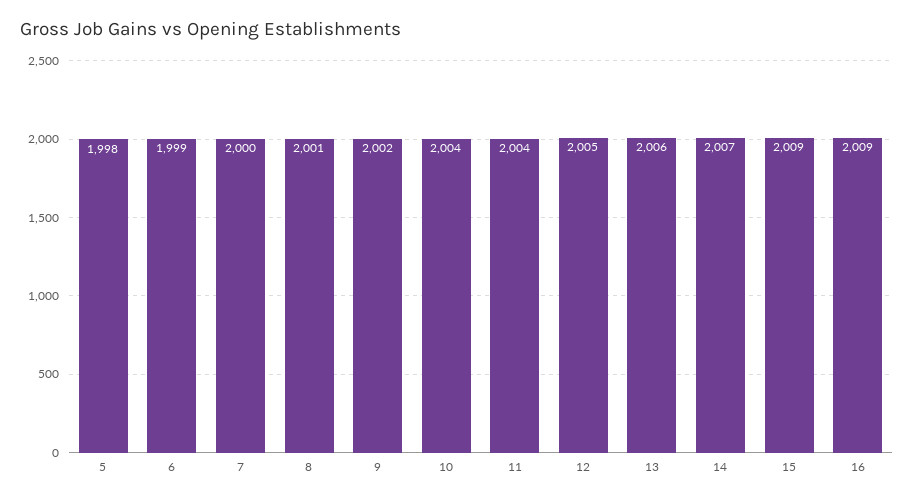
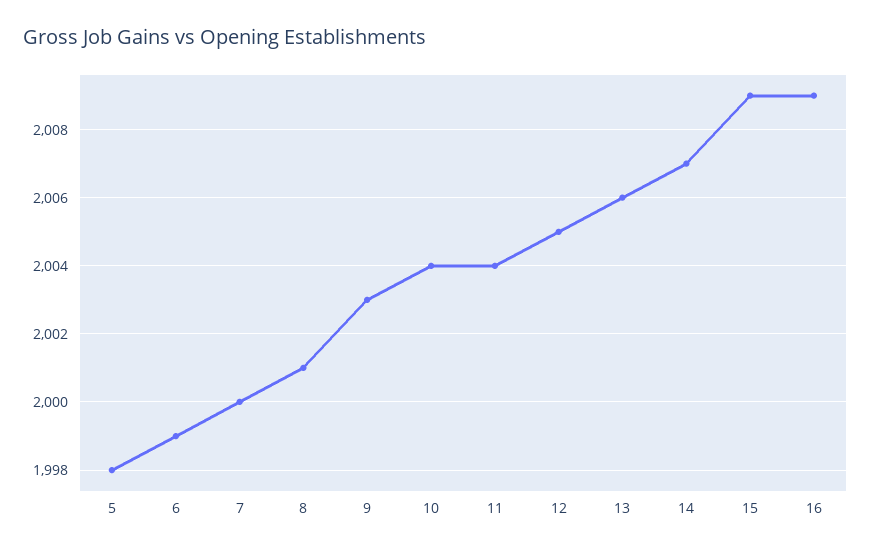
9: 2002 -> 2003

